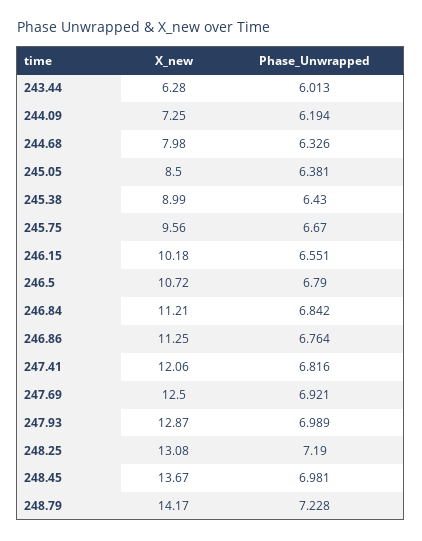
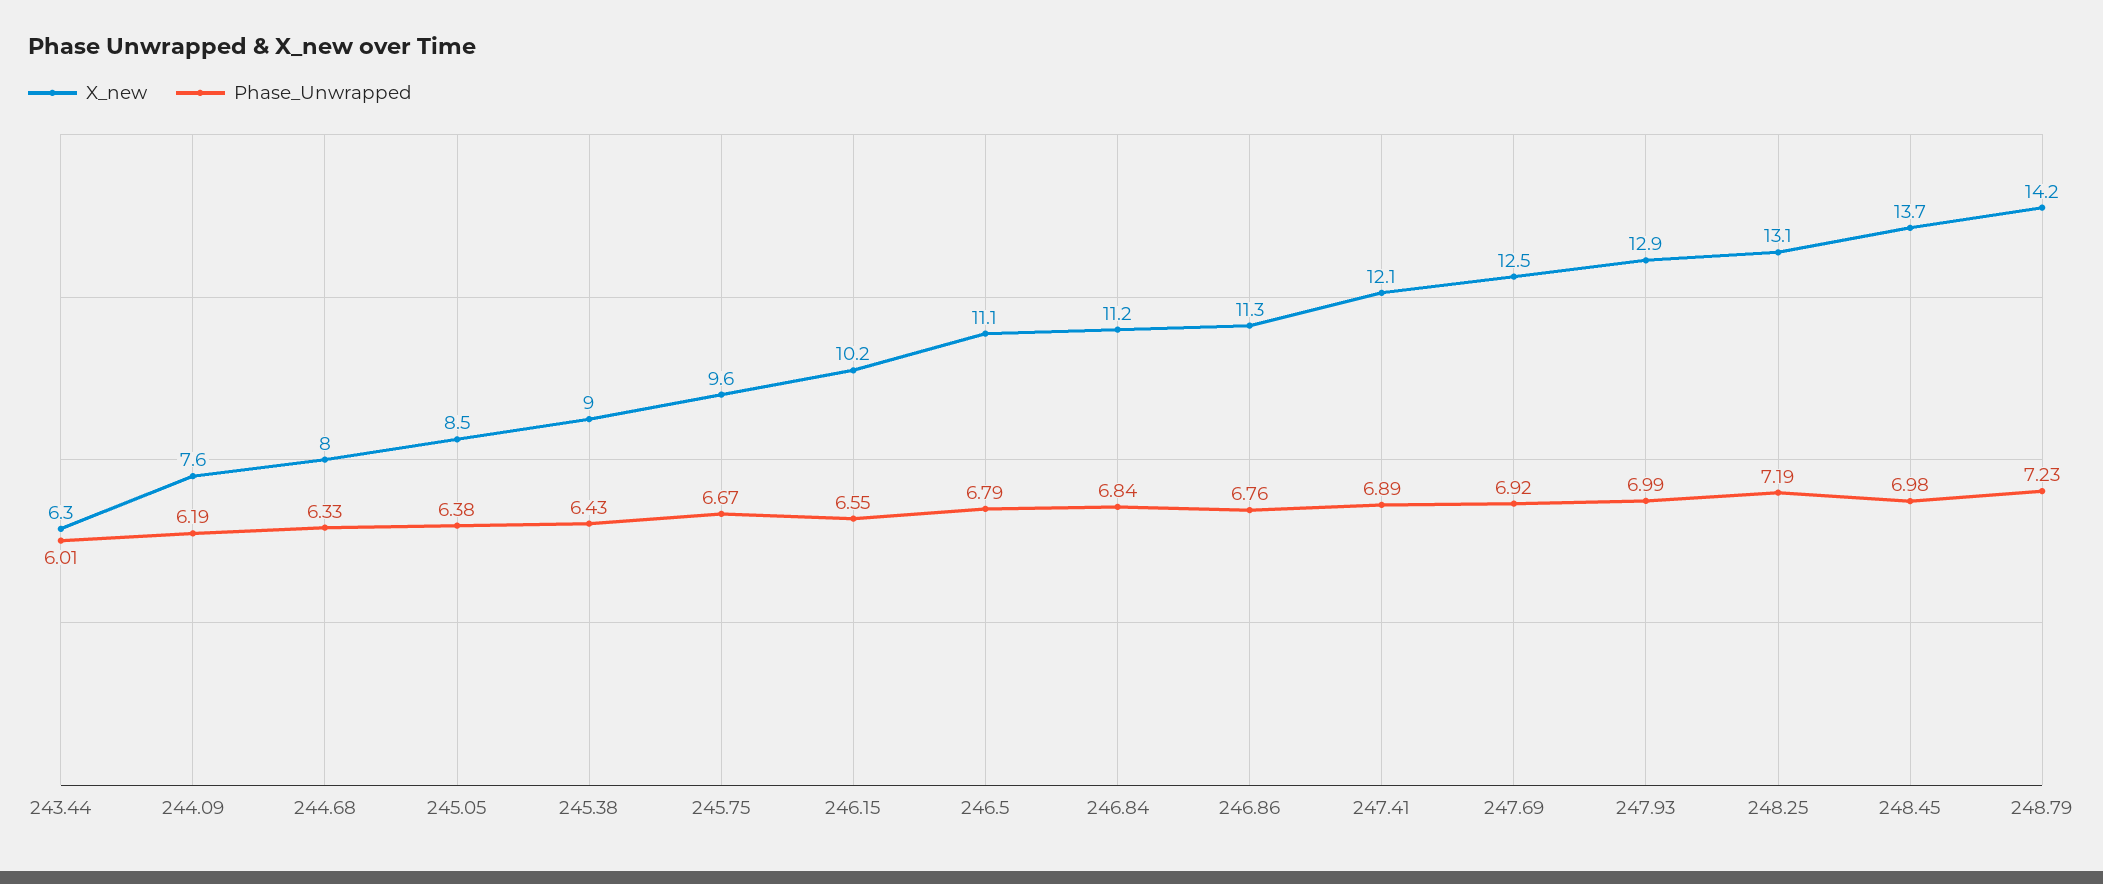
X_new, 244.09: 7.25 -> 7.6
X_new, 246.5: 10.72 -> 11.1
Phase_Unwrapped, 247.41: 6.816 -> 6.89

